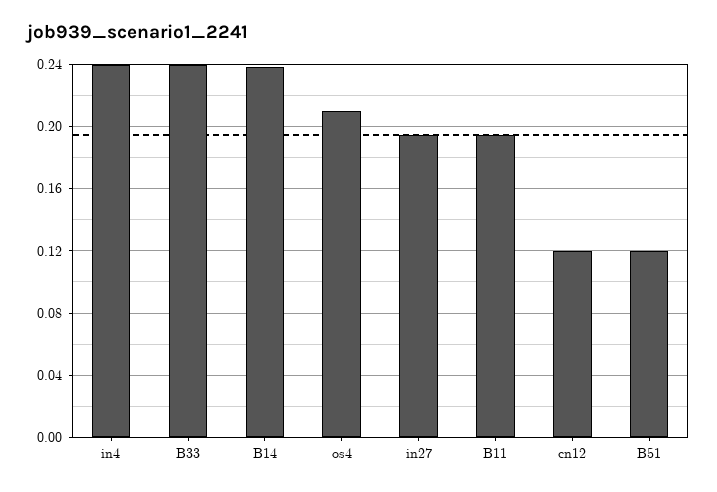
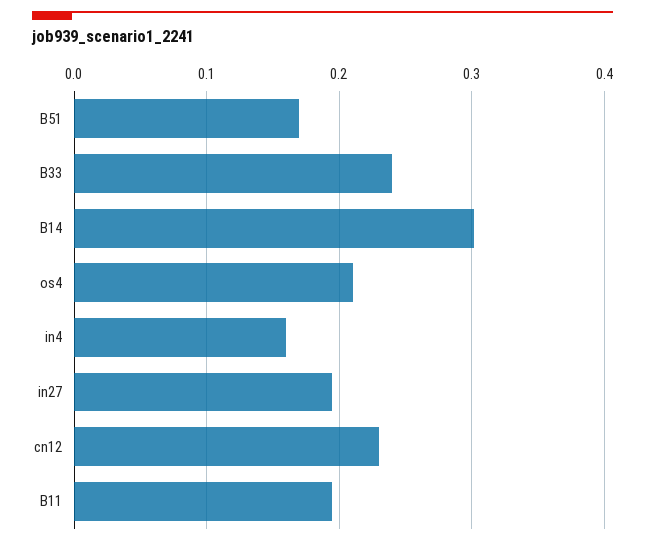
in4: 0.24 -> 0.16
B14: 0.24 -> 0.3
cn12: 0.12 -> 0.23
B51: 0.12 -> 0.17

